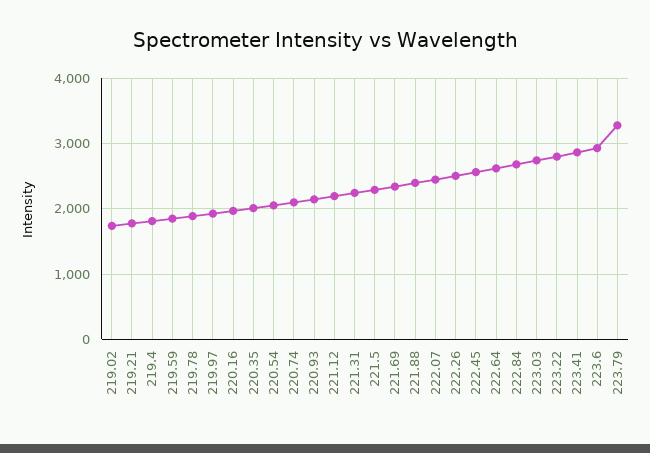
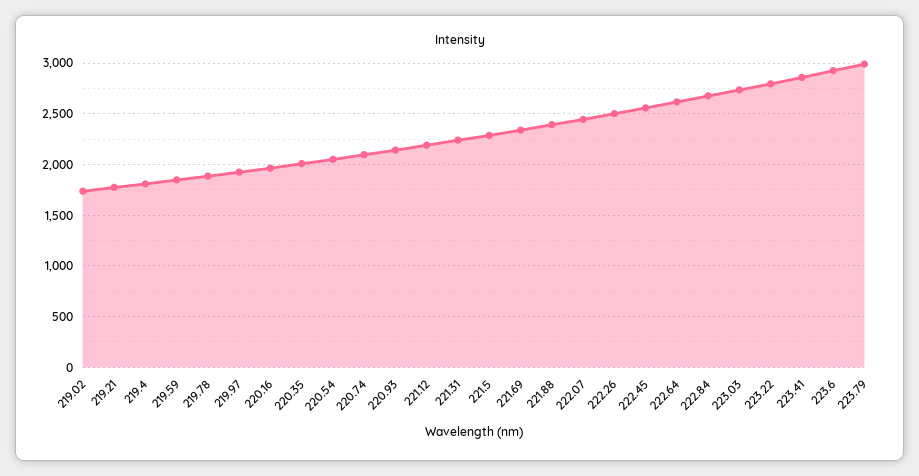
223.79: 3300 -> 3000

